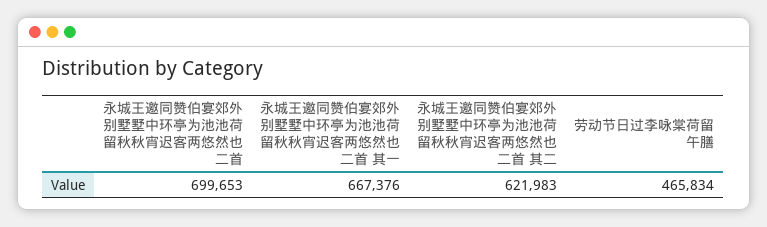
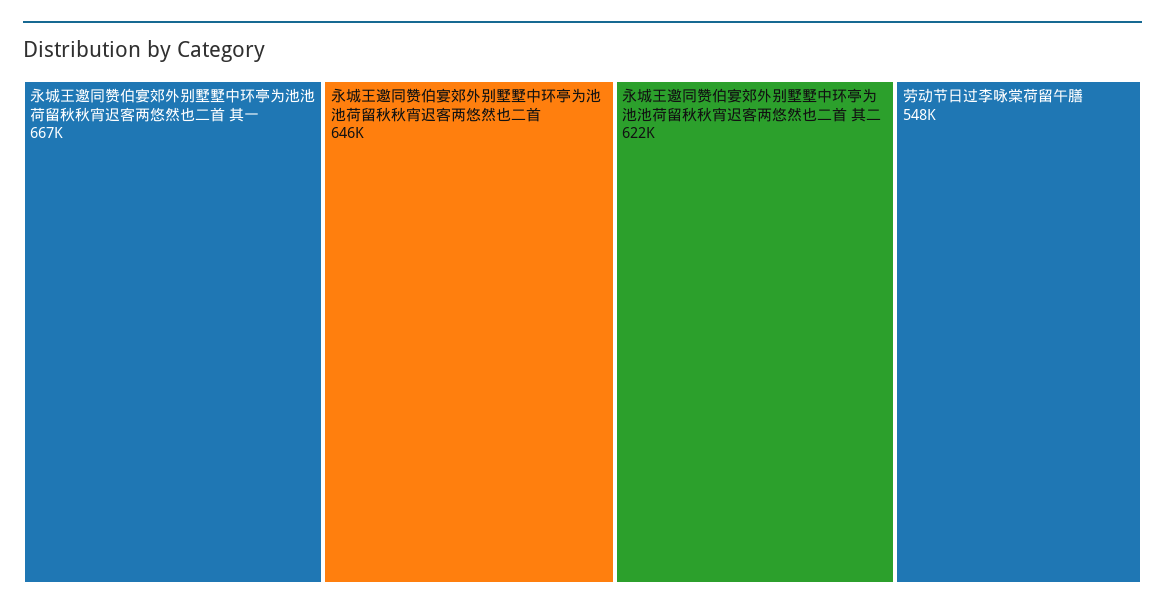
永城王邀同赞伯宴郊外别墅墅中环亭为池池荷留秋秋宵迟客两悠然也二首: 699653 -> 646000
劳动节日过李咏棠荷留午膳: 465834 -> 548000

